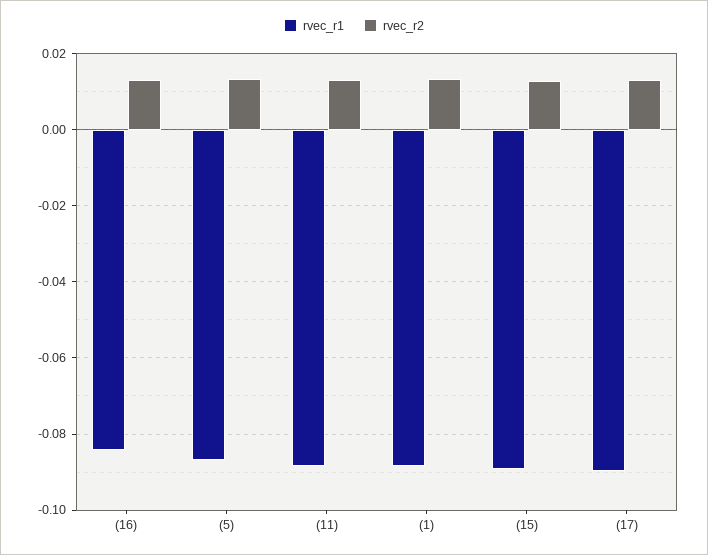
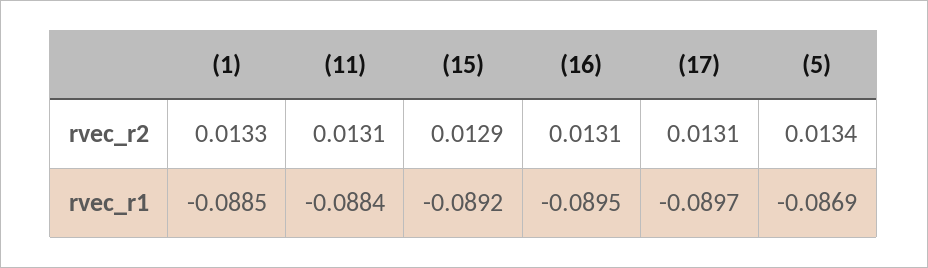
rvec_r1, (16): -0.084 -> -0.0895

